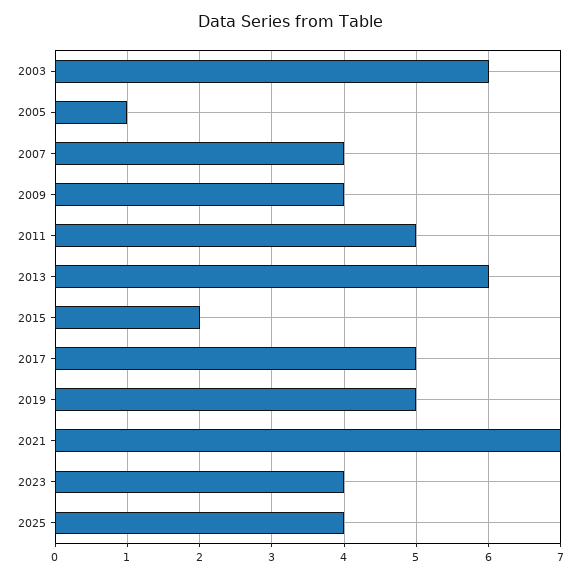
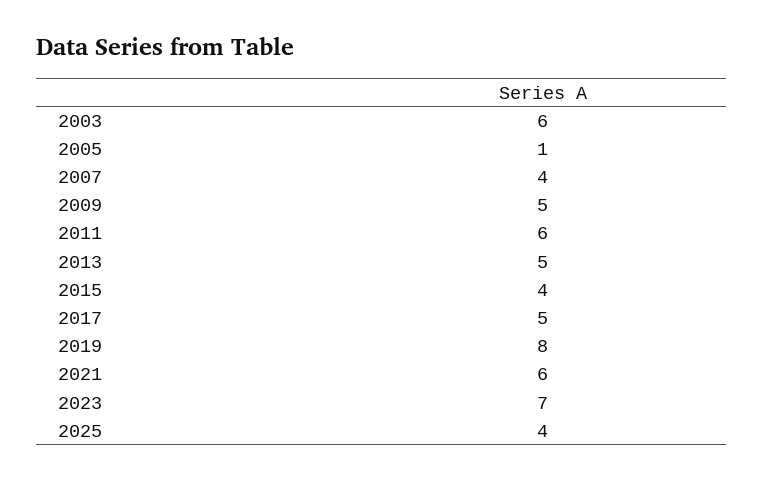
2009: 4 -> 5
2011: 5 -> 6
2013: 6 -> 5
2015: 2 -> 4
2019: 5 -> 8
2021: 7 -> 6
2023: 4 -> 7

